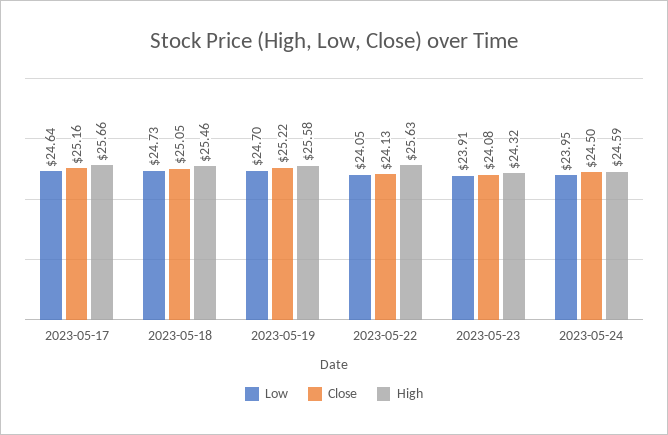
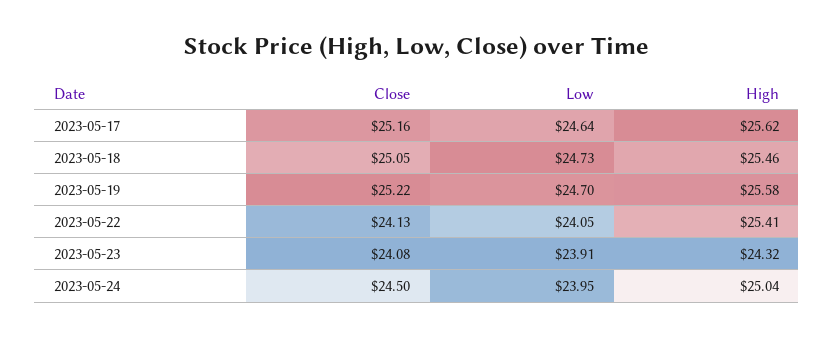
High, 2023-05-17: 25.66 -> 25.62
High, 2023-05-22: 25.63 -> 25.41
High, 2023-05-24: 24.59 -> 25.04

